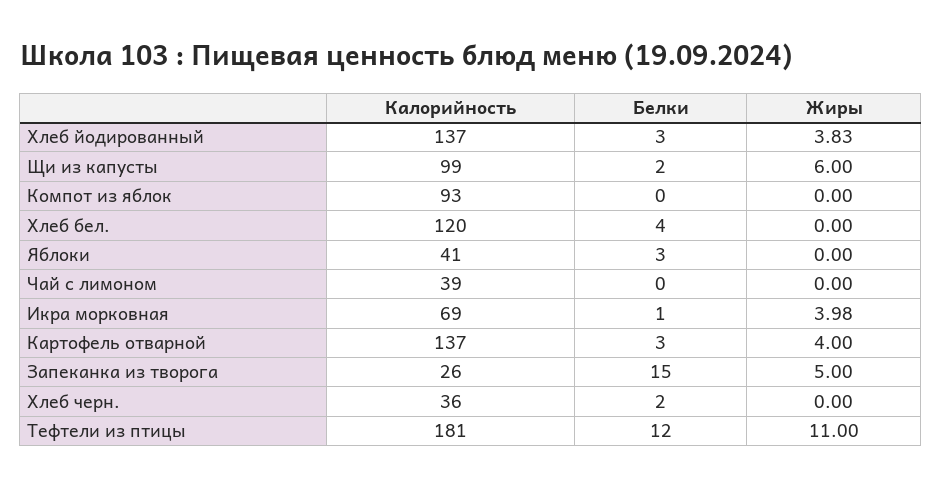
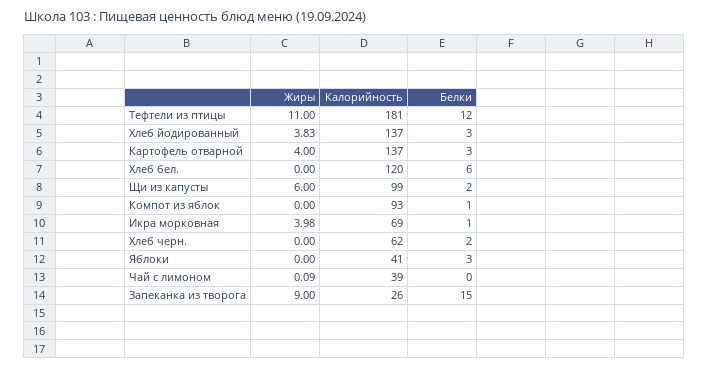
Белки, Компот из яблок: 0 -> 1
Белки, Хлеб бел.: 4 -> 6
Жиры, Чай с лимоном: 0 -> 0.09
Жиры, Запеканка из творога: 5 -> 9
Калорийность, Хлеб черн.: 36 -> 62

